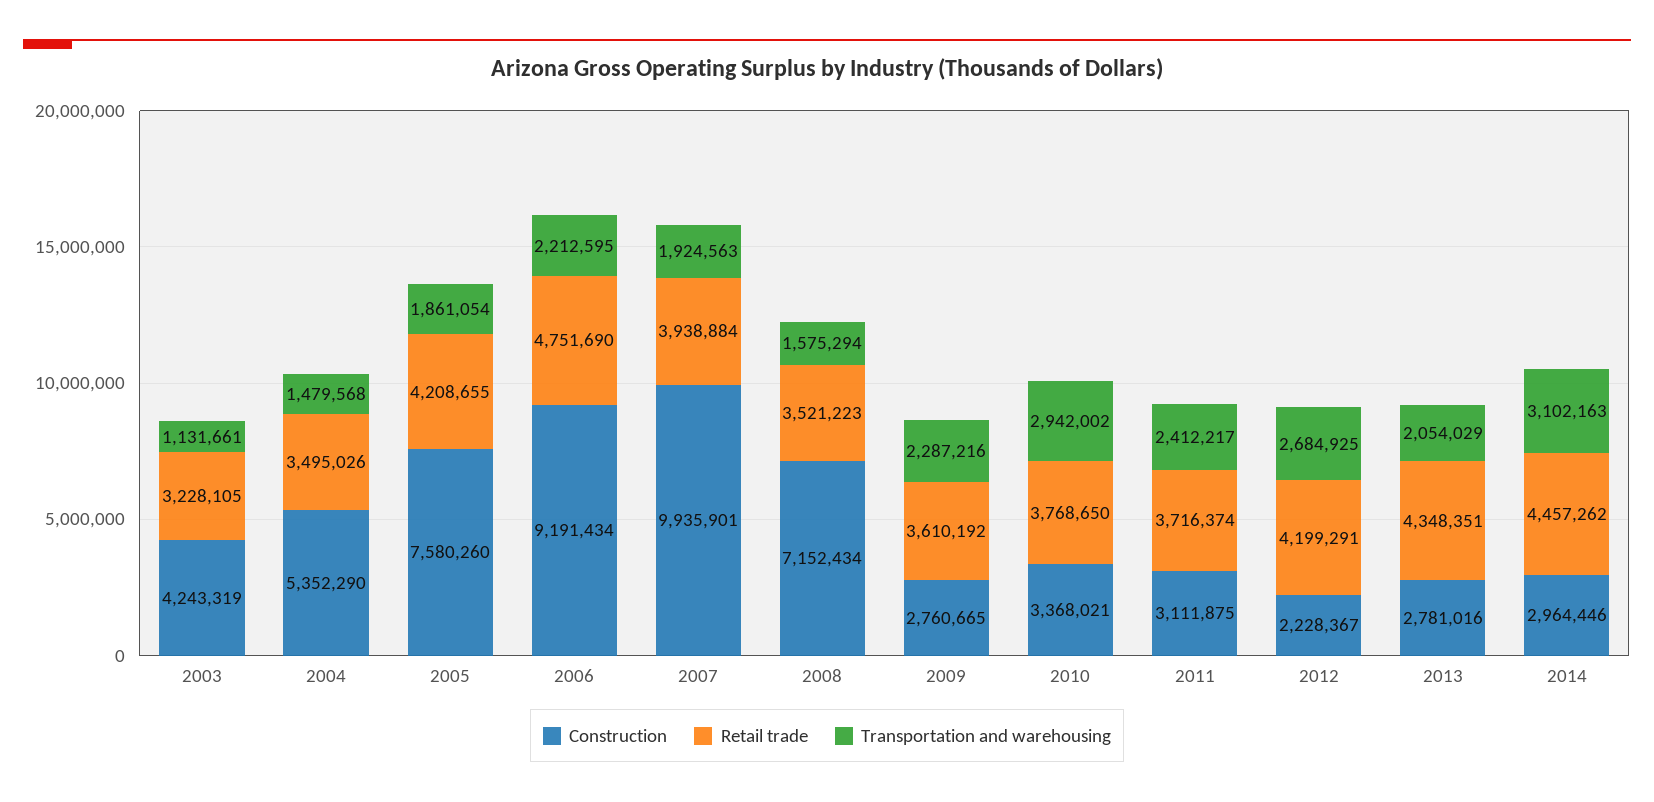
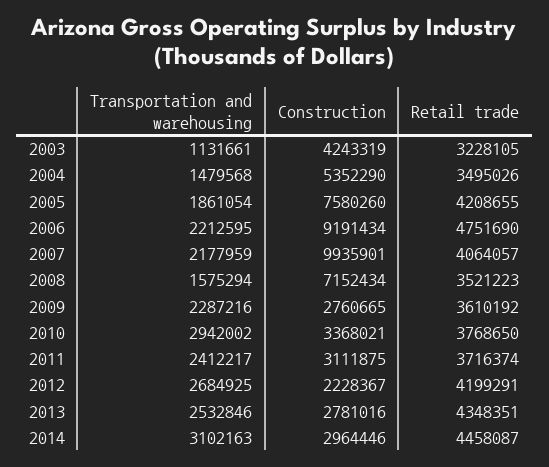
Retail trade, 2007: 3938884 -> 4064057
Transportation and warehousing, 2007: 1924563 -> 2177959
Transportation and warehousing, 2013: 2054029 -> 2532846
Retail trade, 2014: 4457262 -> 4458087

